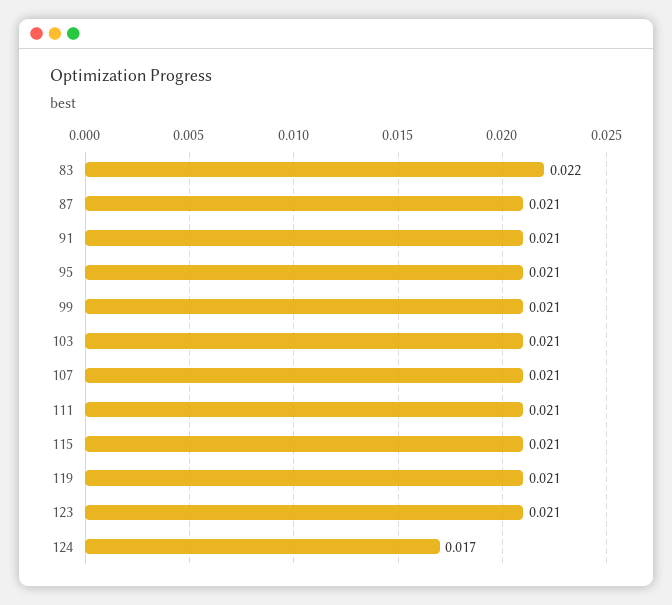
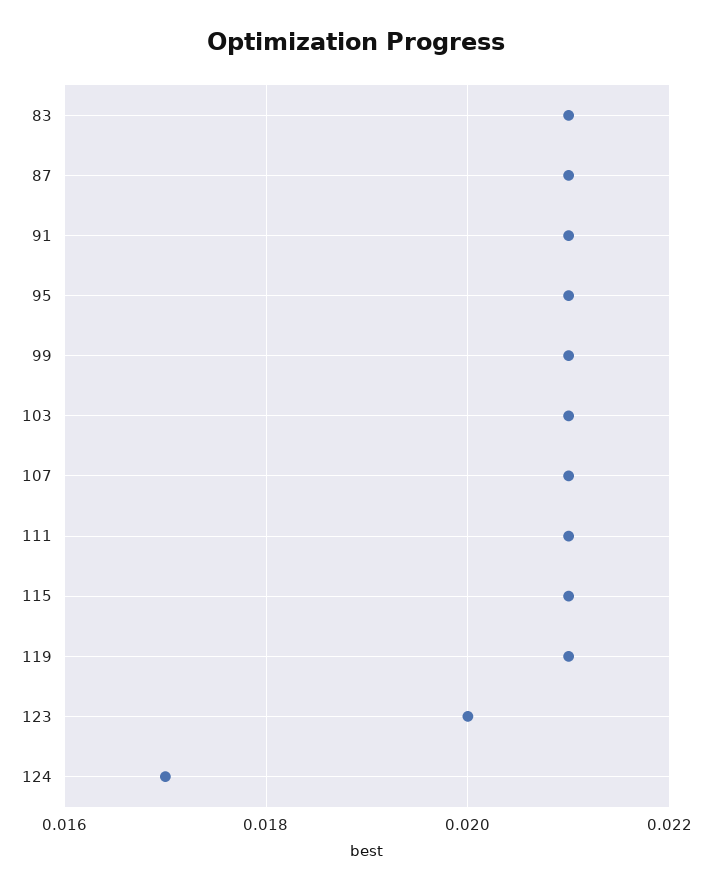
83: 0.022 -> 0.021
123: 0.021 -> 0.02

